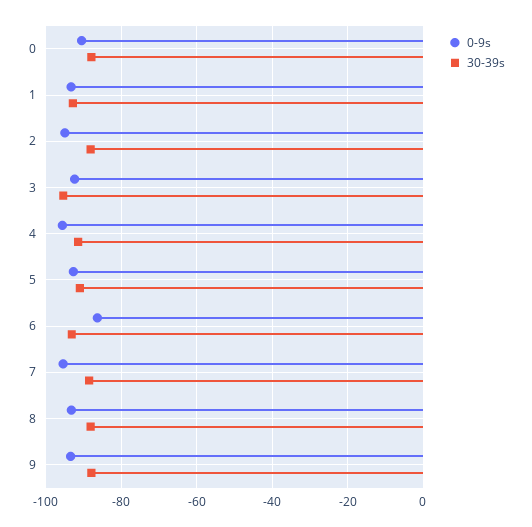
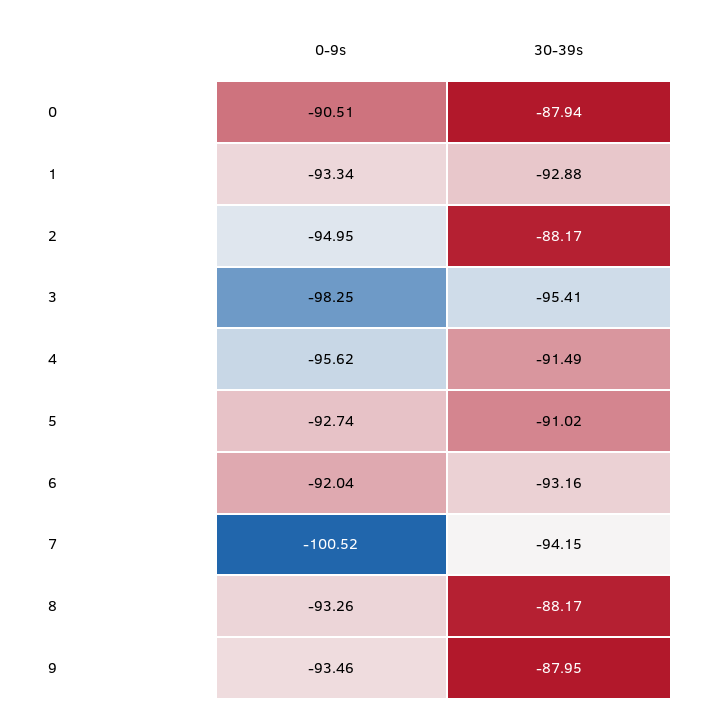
0-9s, 3: -92 -> -98.25
0-9s, 6: -86 -> -92.04
0-9s, 7: -96 -> -100.52
30-39s, 7: -88 -> -94.15

